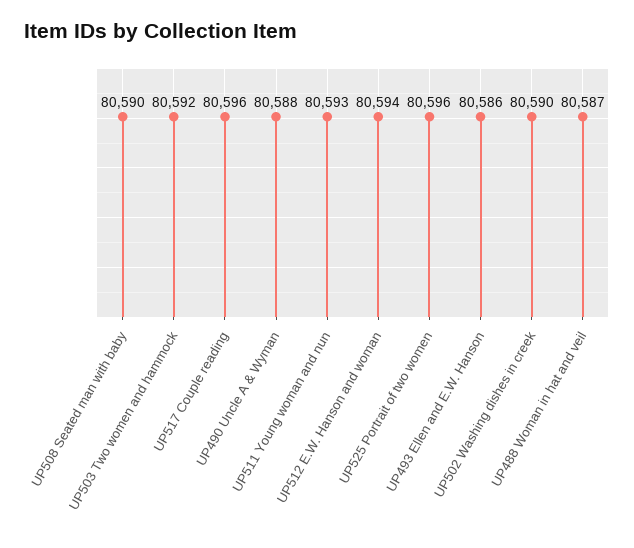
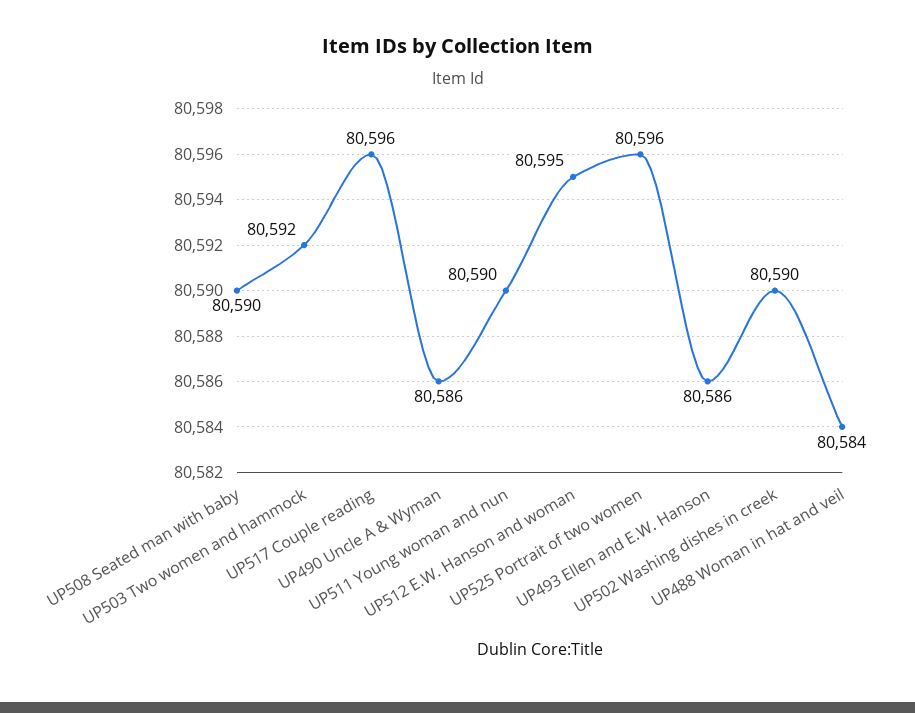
UP490 Uncle A & Wyman: 80588 -> 80586
UP511 Young woman and nun: 80593 -> 80590
UP512 E.W. Hanson and woman: 80594 -> 80595
UP488 Woman in hat and veil: 80587 -> 80584

